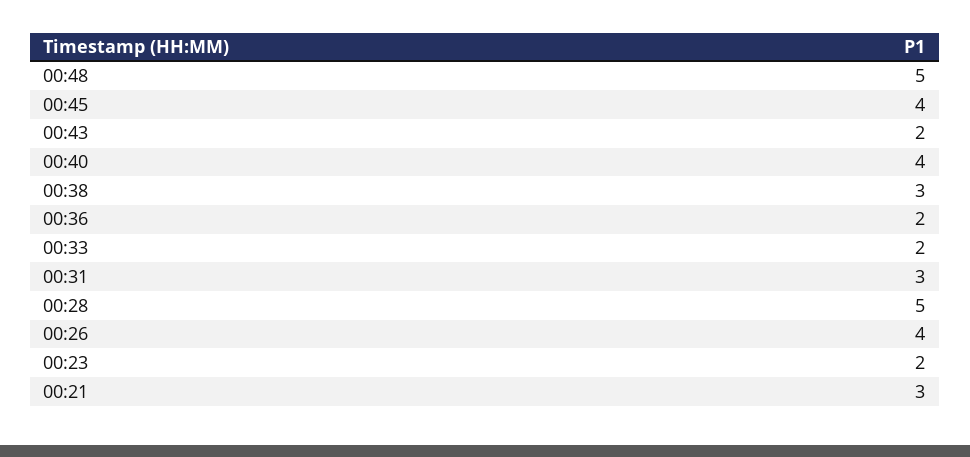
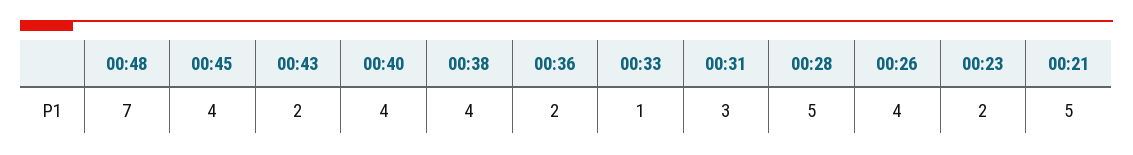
00:48: 5 -> 7
00:38: 3 -> 4
00:33: 2 -> 1
00:21: 3 -> 5

